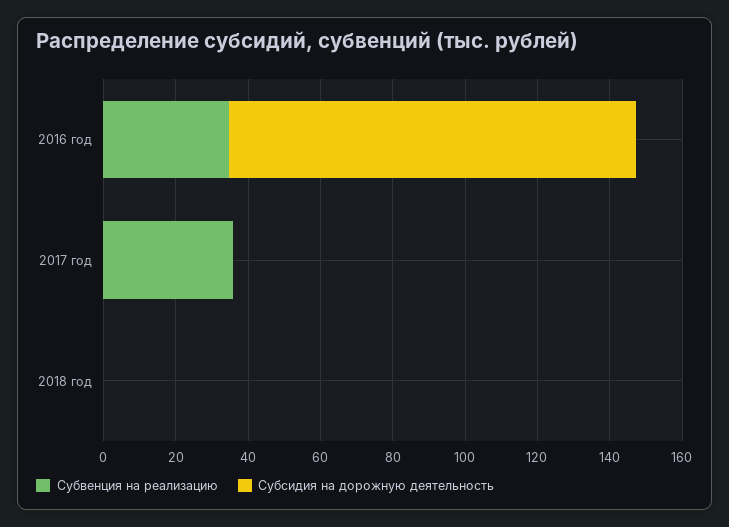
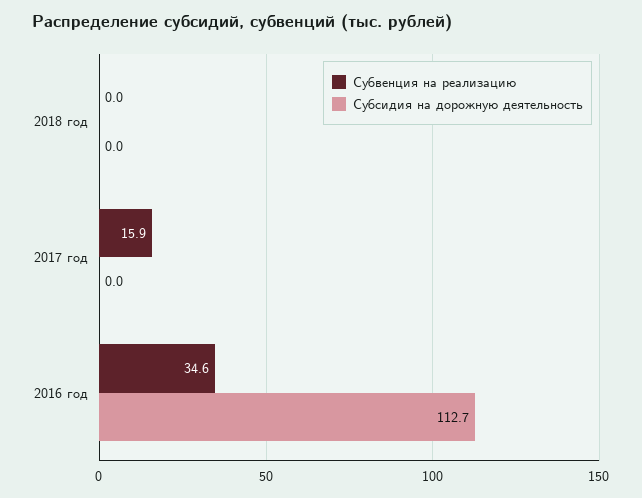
Субвенция на реализацию, 2017 год: 35 -> 15.9

